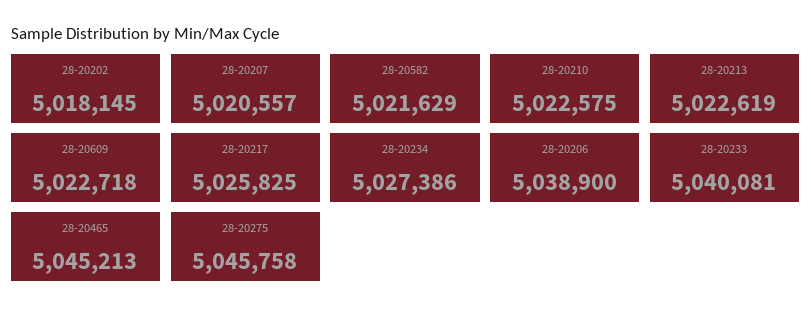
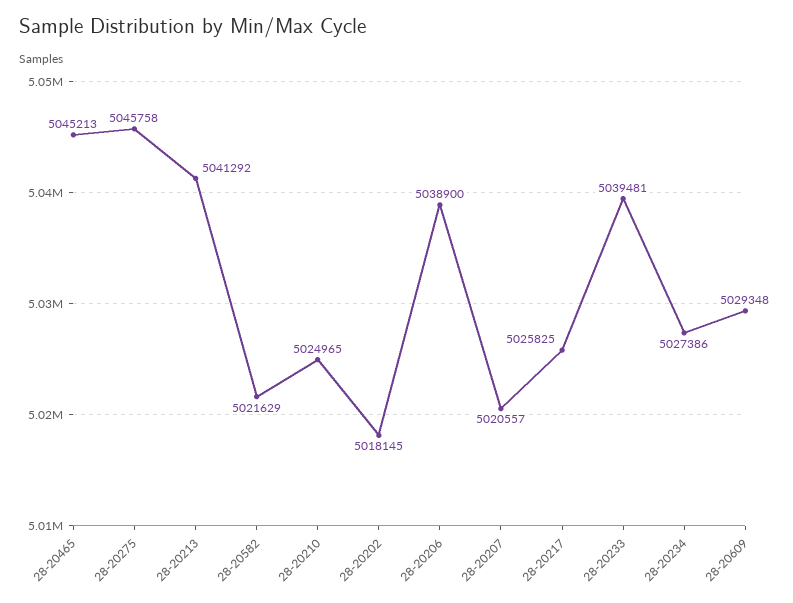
28-20210: 5022575 -> 5024965
28-20213: 5022619 -> 5041292
28-20609: 5022718 -> 5029348
28-20233: 5040081 -> 5039481

